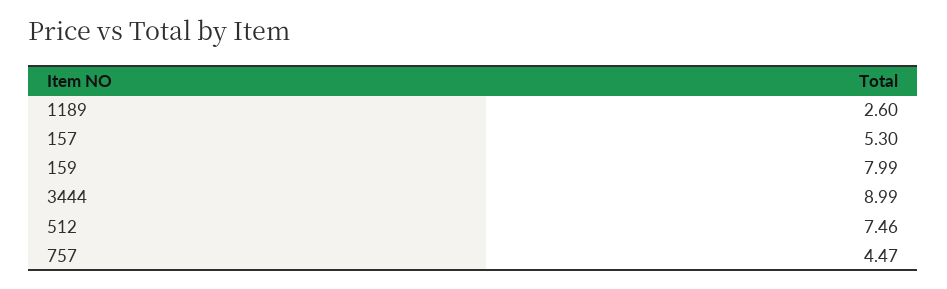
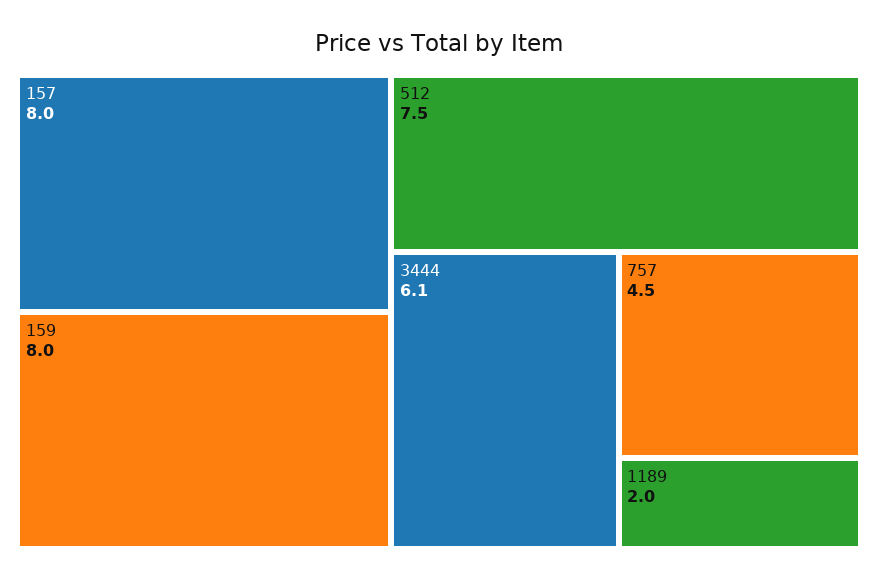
1189: 2.6 -> 2
157: 5.3 -> 8
3444: 8.99 -> 6.1

